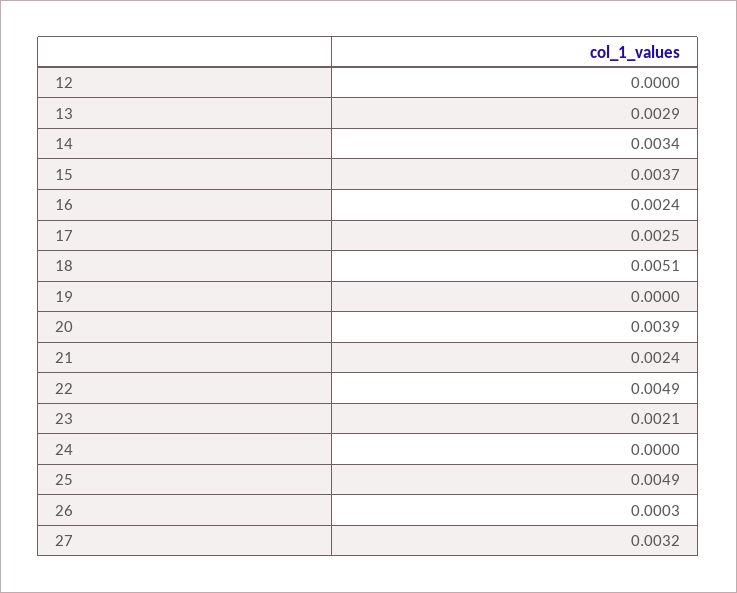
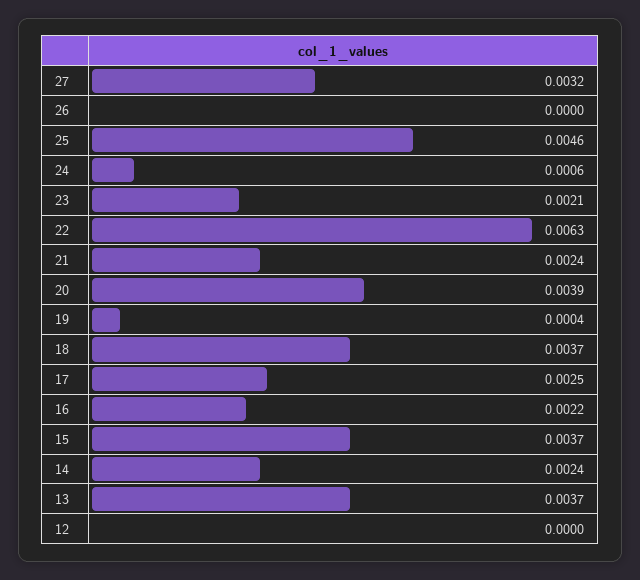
13: 0.0029 -> 0.0037
14: 0.0034 -> 0.0024
16: 0.0024 -> 0.0022
18: 0.0051 -> 0.0037
19: 0 -> 0.0004
22: 0.0049 -> 0.0063
24: 0 -> 0.0006
25: 0.0049 -> 0.0046
26: 0.0003 -> 0

